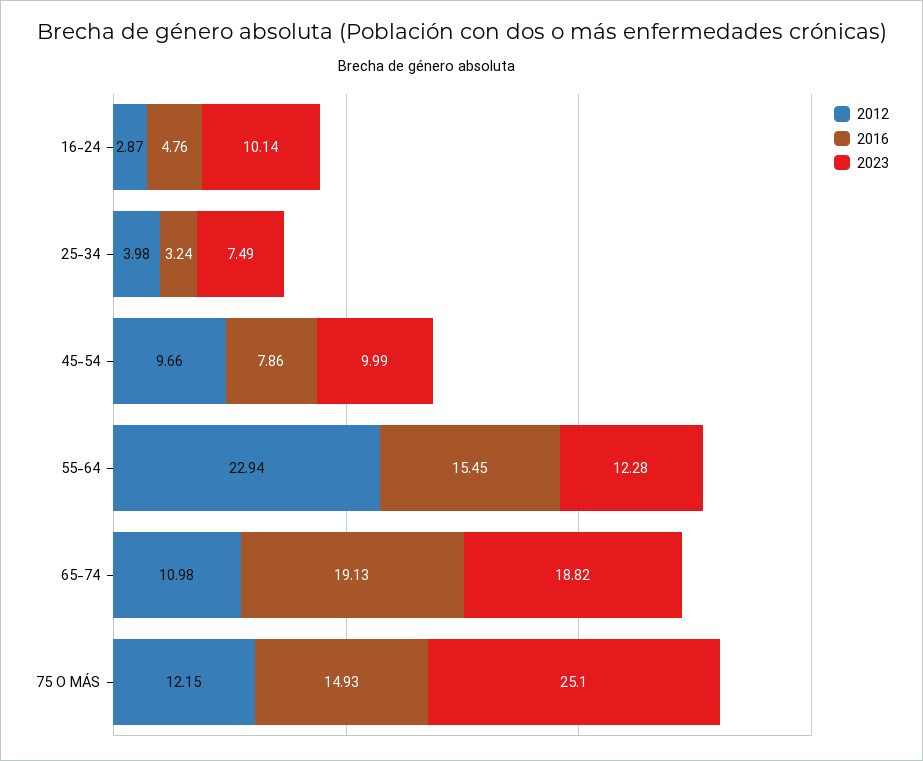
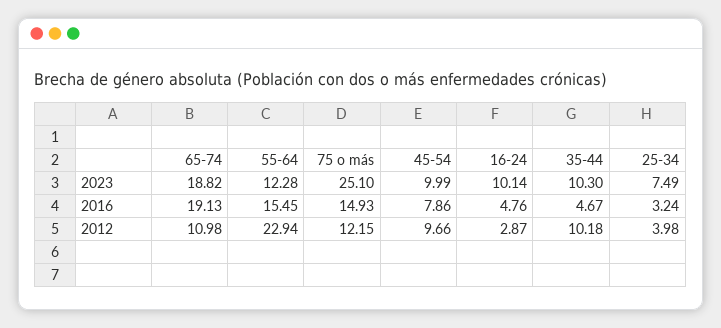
2023, 35-44: none -> 10.3
2016, 35-44: none -> 4.67
2012, 35-44: none -> 10.18

